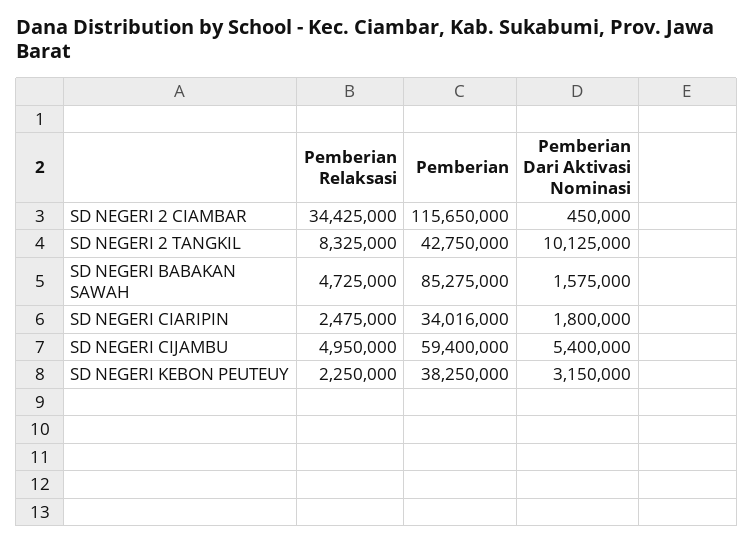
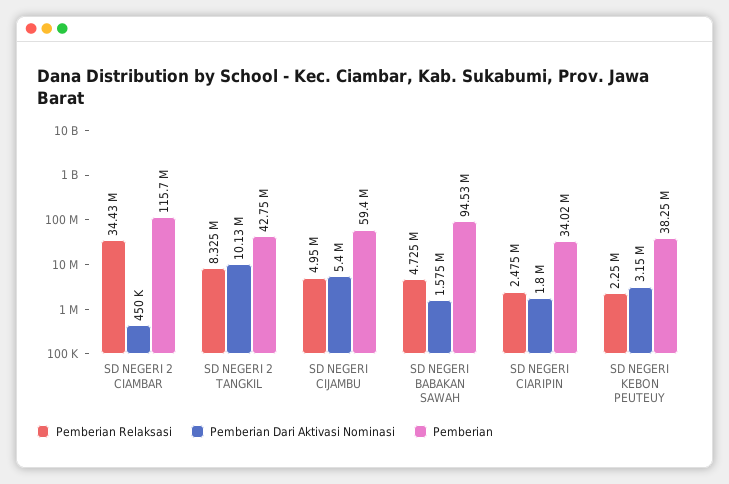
Pemberian, SD NEGERI BABAKAN SAWAH: 85275000 -> 94530000

